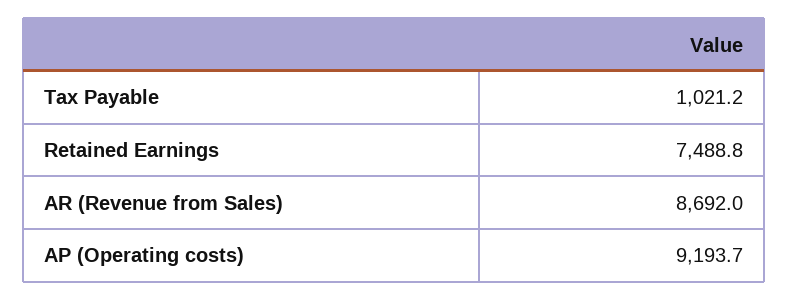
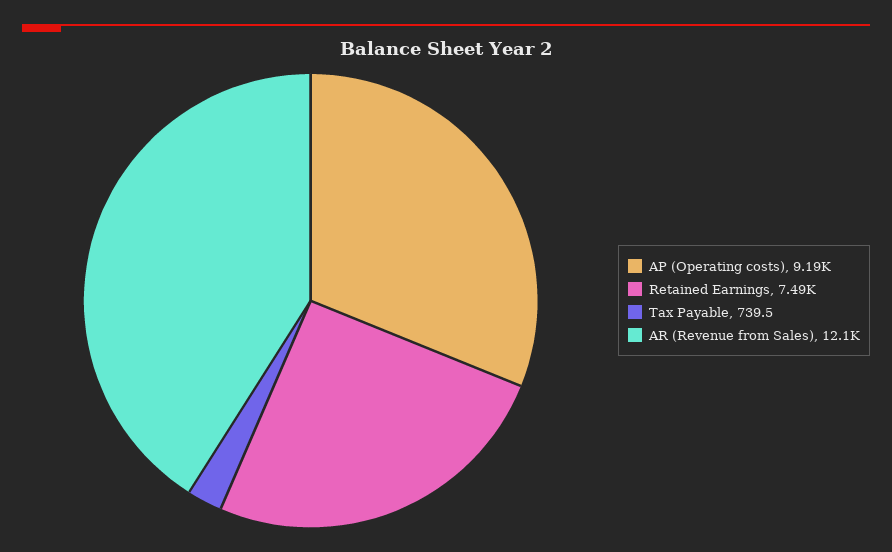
Tax Payable: 1021.2 -> 739.5
AR (Revenue from Sales): 8692 -> 12100

